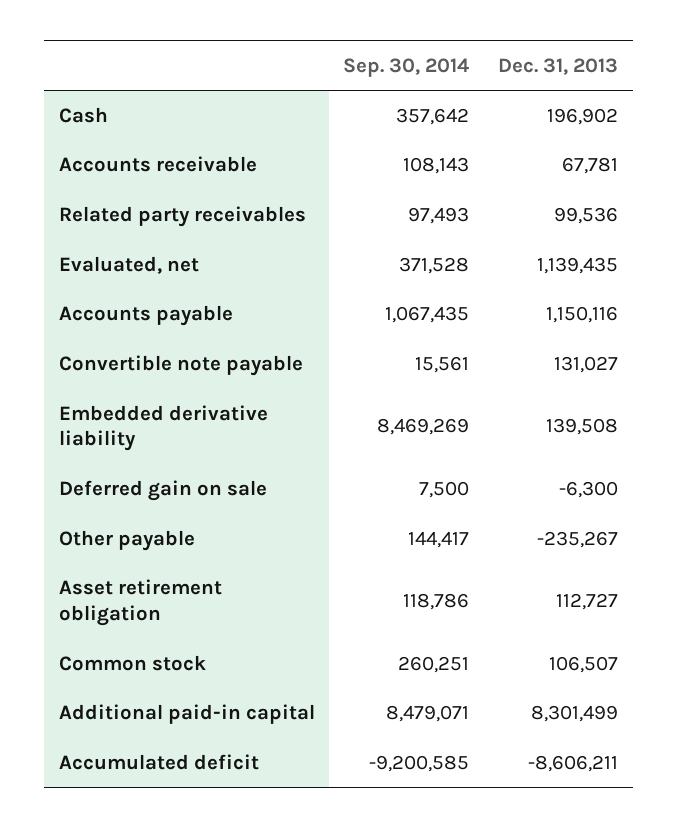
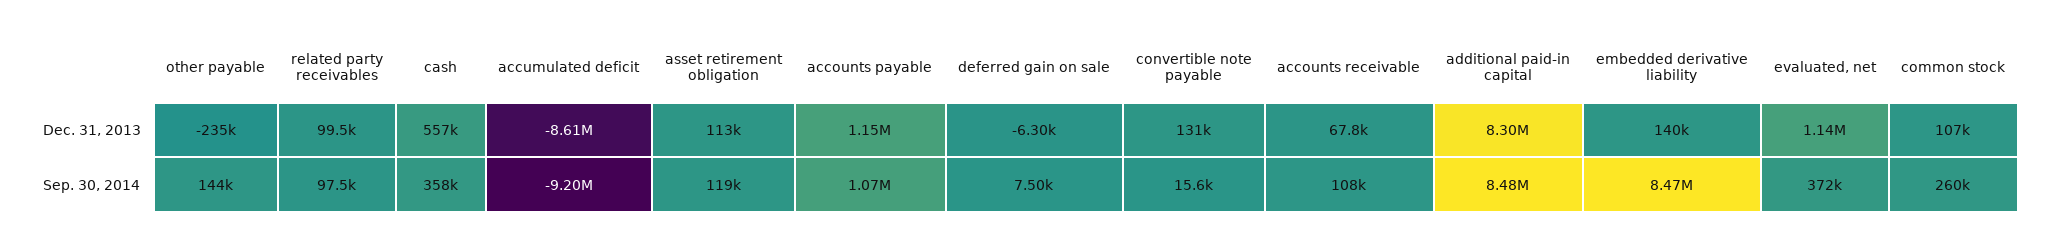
Dec. 31, 2013, Cash: 196902 -> 557000

